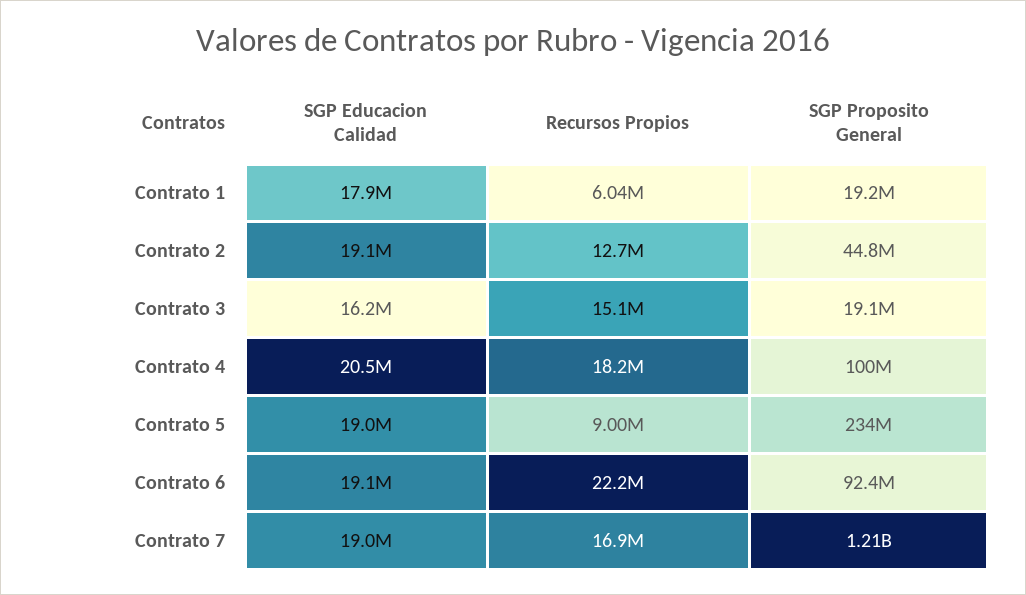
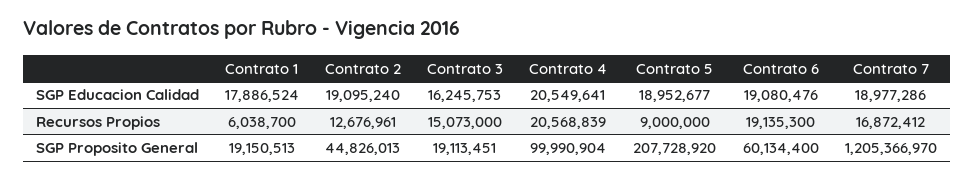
Recursos Propios, Contrato 4: 18200000 -> 20568839
SGP Proposito General, Contrato 5: 234000000 -> 207728920
Recursos Propios, Contrato 6: 22200000 -> 19135300
SGP Proposito General, Contrato 6: 92400000 -> 60134400

